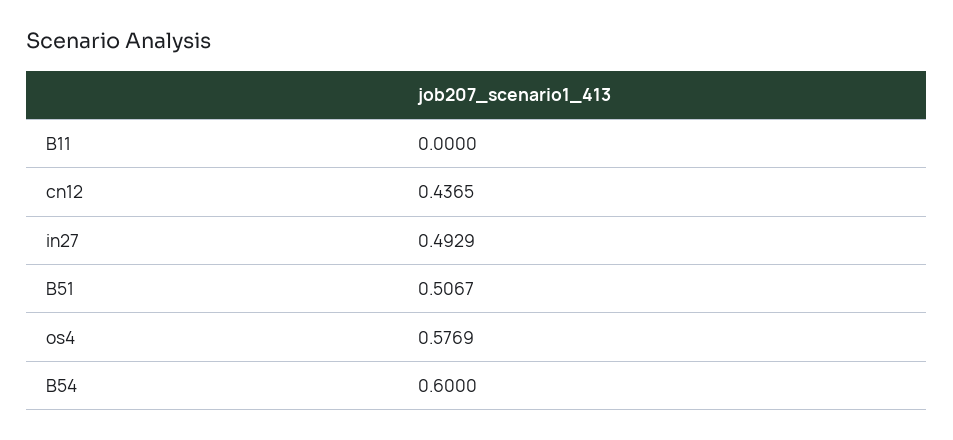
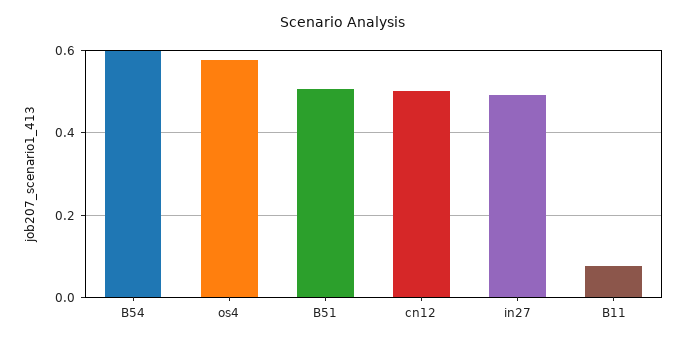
B11: 0 -> 0.08
cn12: 0.4365 -> 0.5

